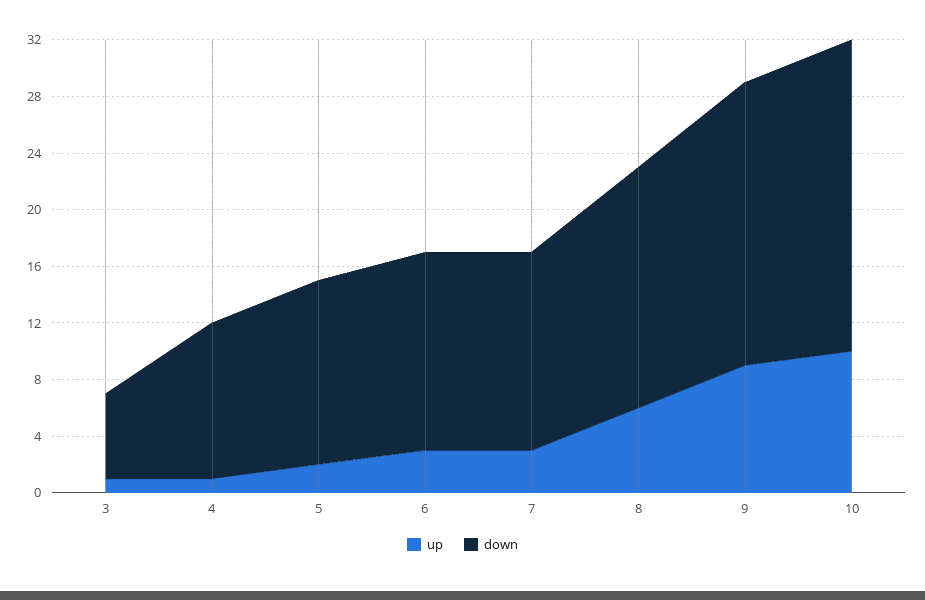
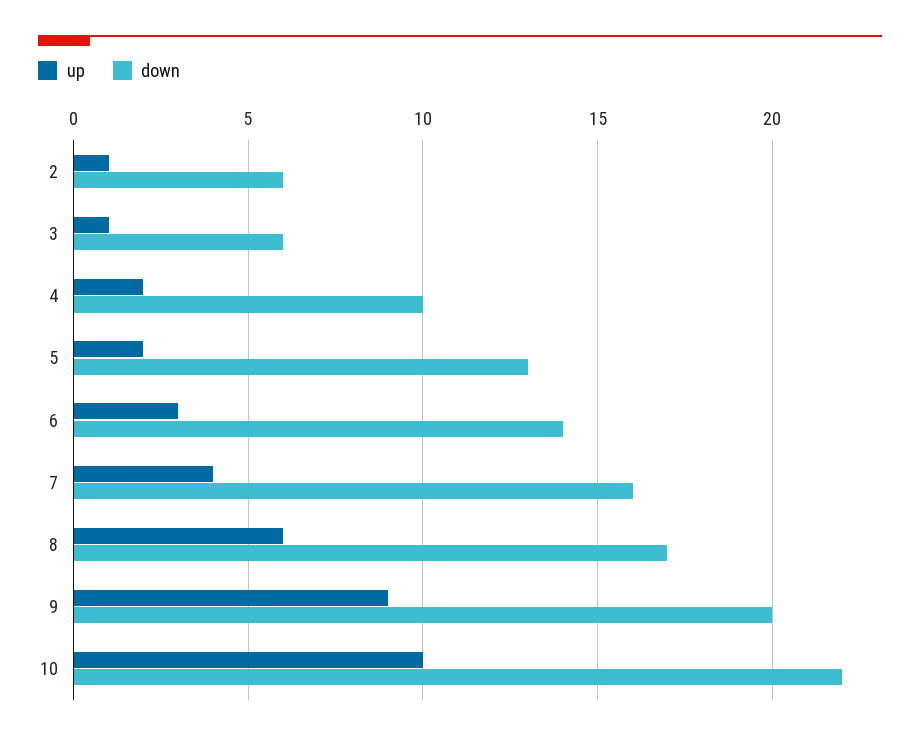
up, 4: 1 -> 2
down, 4: 11 -> 10
up, 7: 3 -> 4
down, 7: 14 -> 16
up, 2: none -> 1
down, 2: none -> 6

